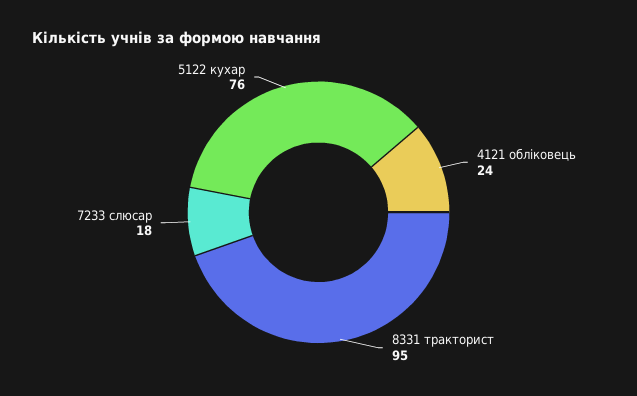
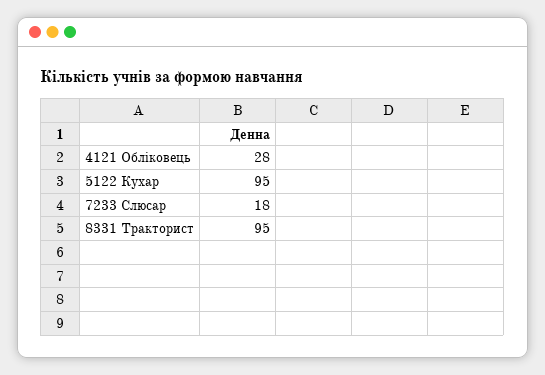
4121 обліковець: 24 -> 28
5122 кухар: 76 -> 95

